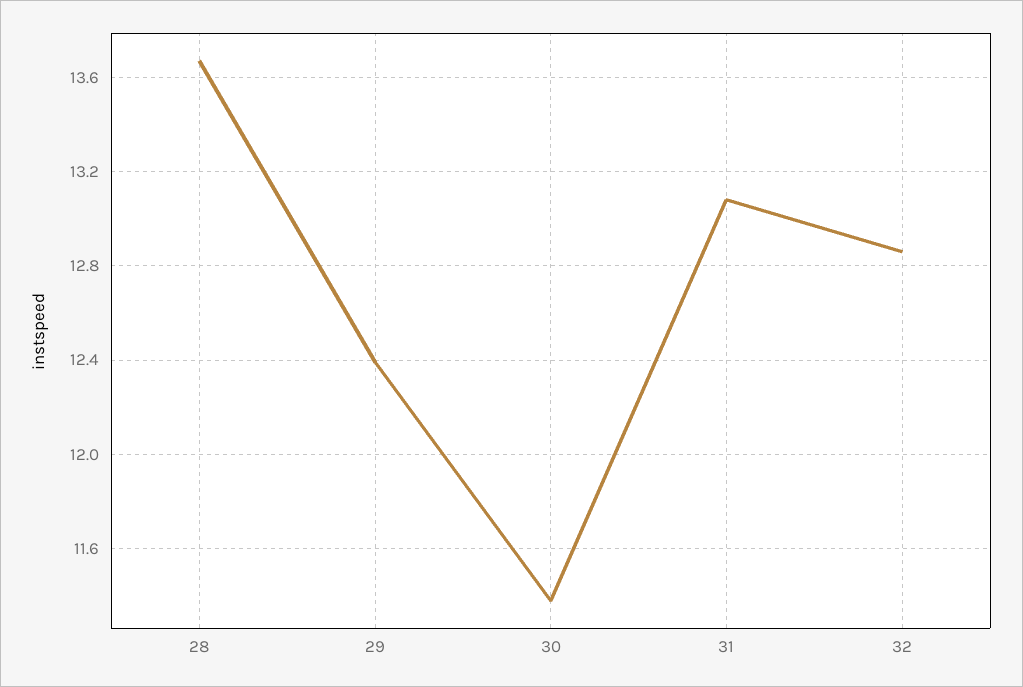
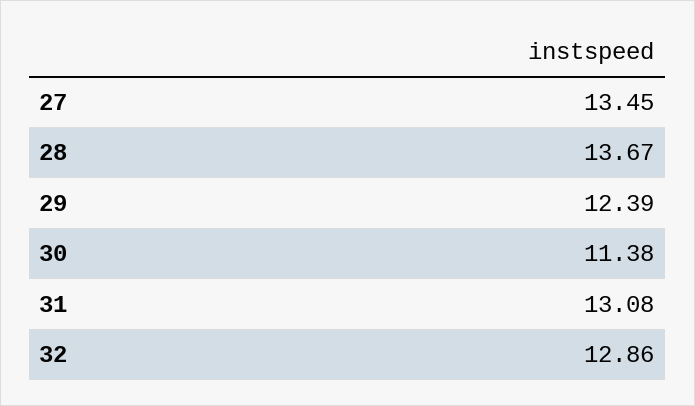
27: none -> 13.45

